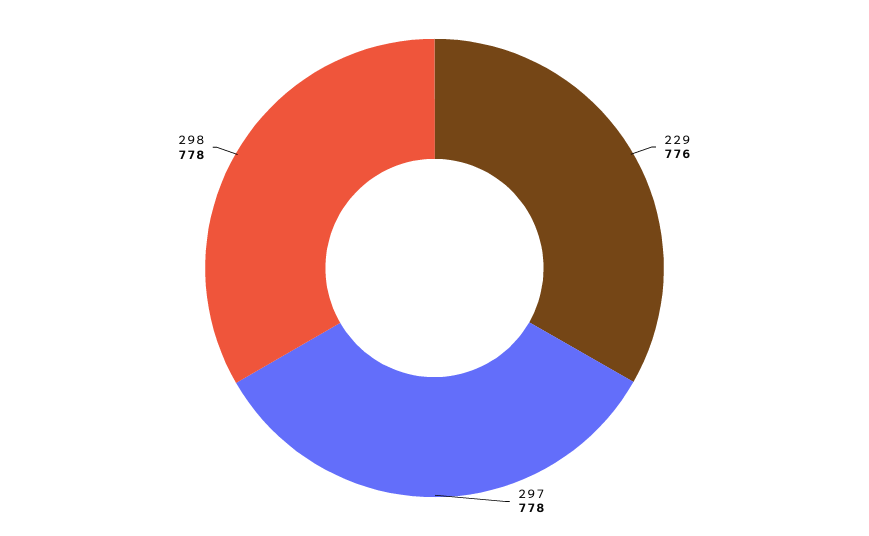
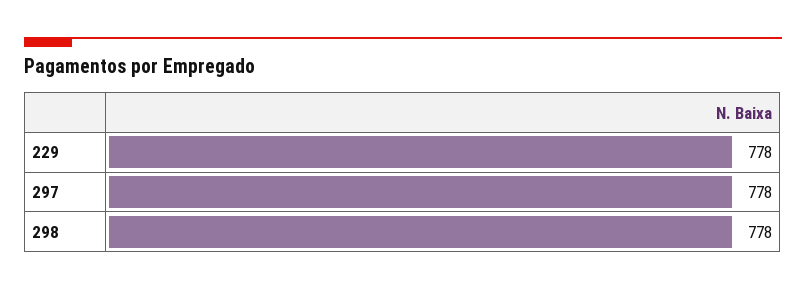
229: 776 -> 778

